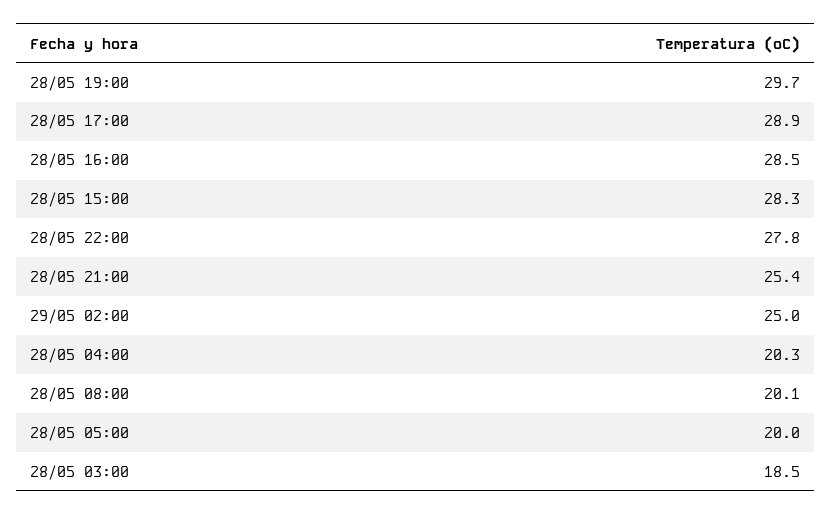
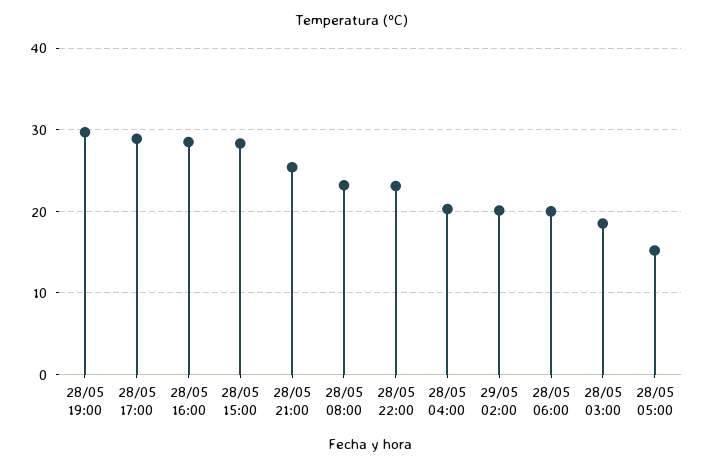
28/05 22:00: 27.8 -> 23
29/05 02:00: 25 -> 20
28/05 08:00: 20.1 -> 23
28/05 05:00: 20 -> 15
28/05 06:00: none -> 20

